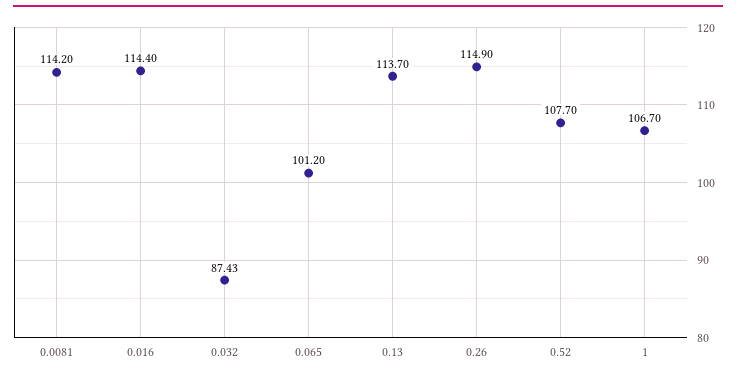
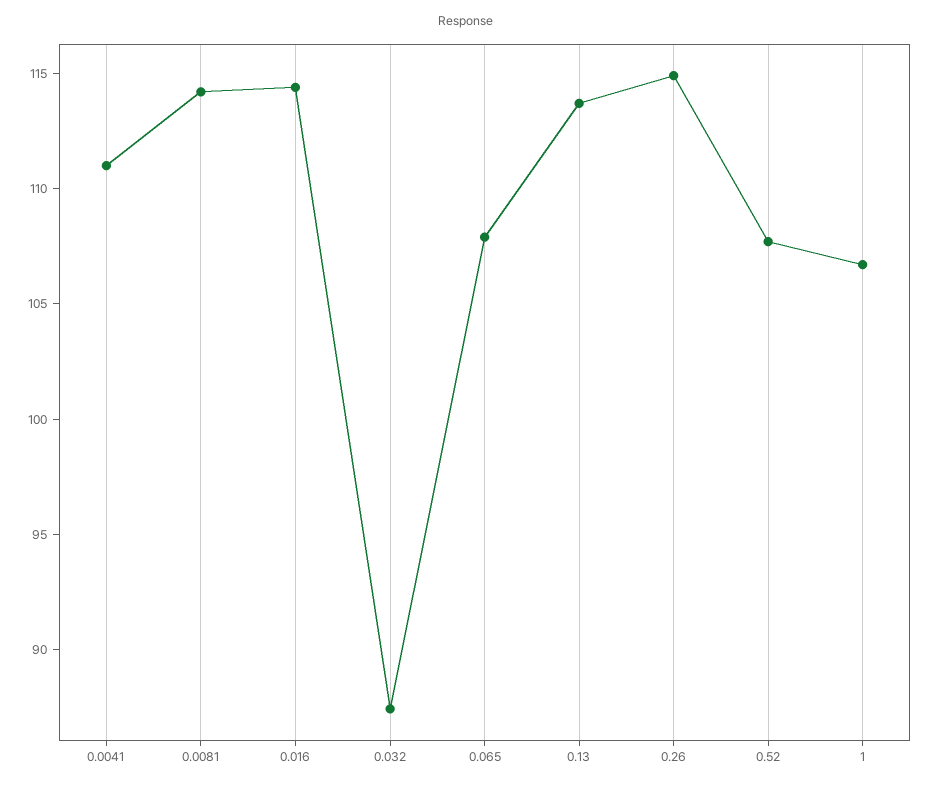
0.065: 101.2 -> 108
0.0041: none -> 111

